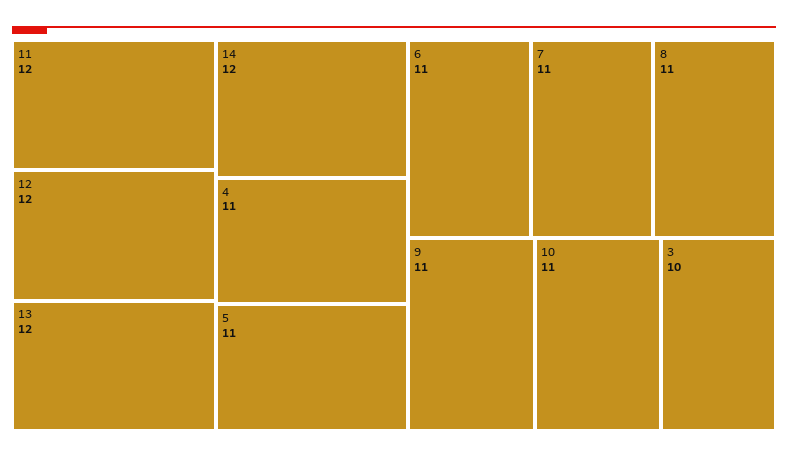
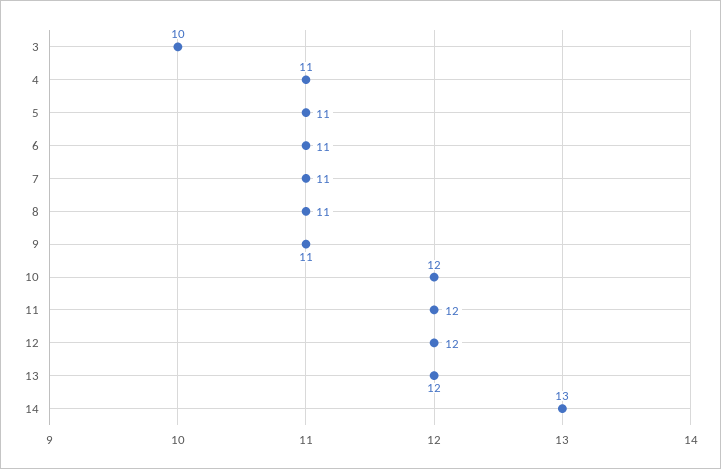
14: 12 -> 13
10: 11 -> 12

